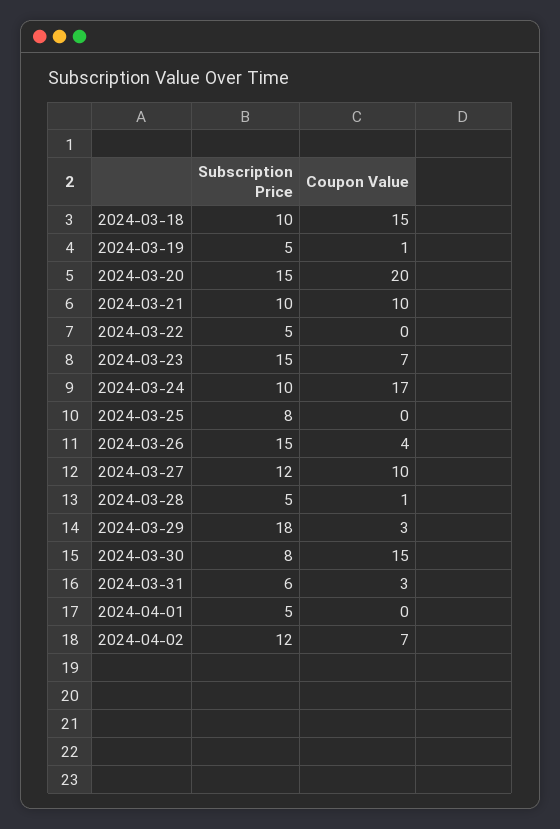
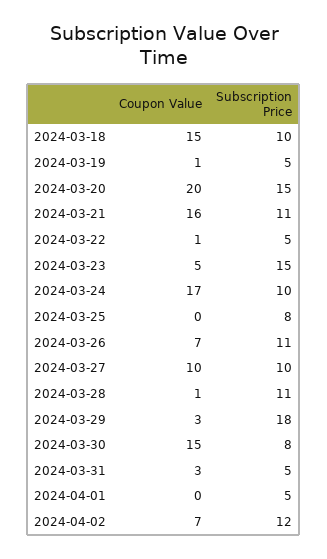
Subscription Price, 2024-03-21: 10 -> 11
Coupon Value, 2024-03-21: 10 -> 16
Coupon Value, 2024-03-22: 0 -> 1
Coupon Value, 2024-03-23: 7 -> 5
Subscription Price, 2024-03-26: 15 -> 11
Coupon Value, 2024-03-26: 4 -> 7
Subscription Price, 2024-03-27: 12 -> 10
Subscription Price, 2024-03-28: 5 -> 11
Subscription Price, 2024-03-31: 6 -> 5

